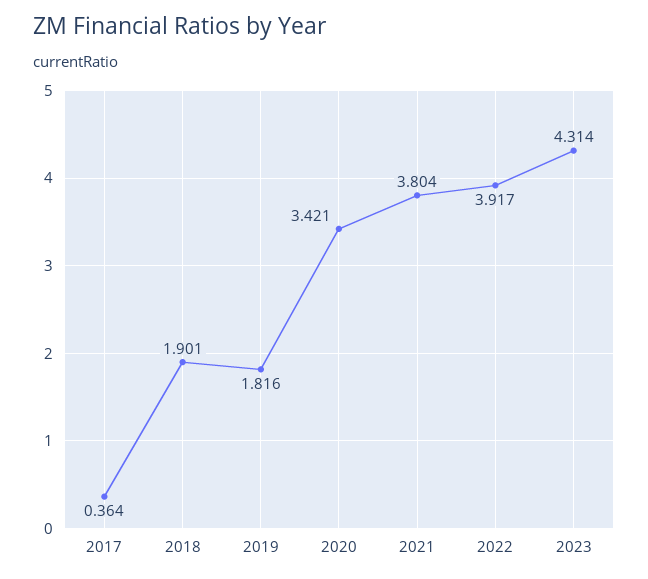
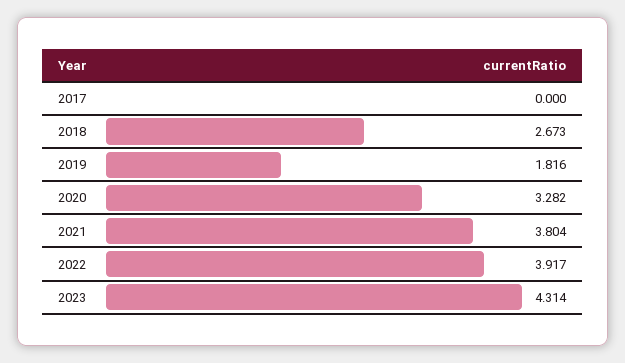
2017: 0.364 -> 0
2018: 1.901 -> 2.673
2020: 3.421 -> 3.282

